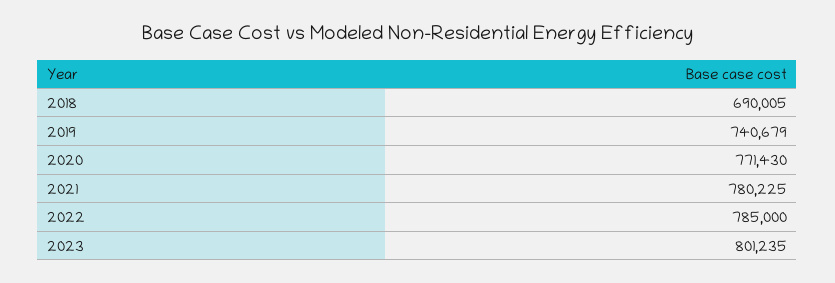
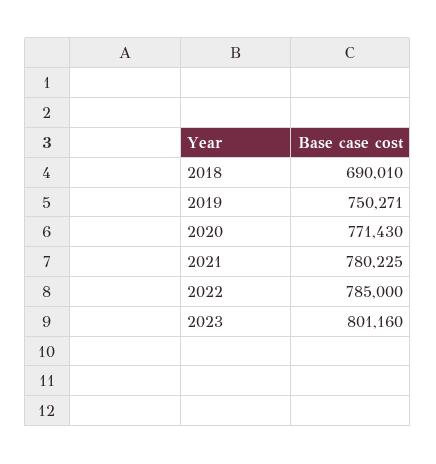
2018: 690005 -> 690010
2019: 740679 -> 750271
2023: 801235 -> 801160

